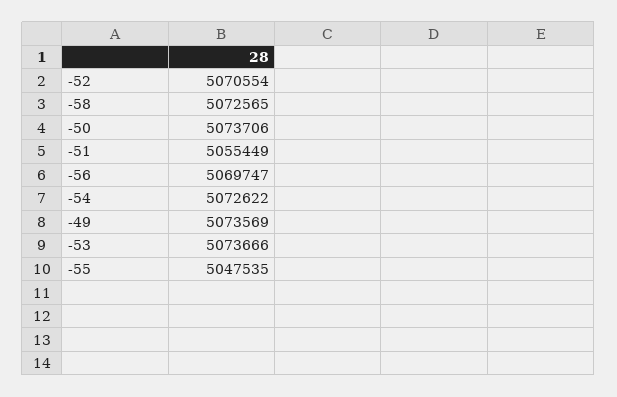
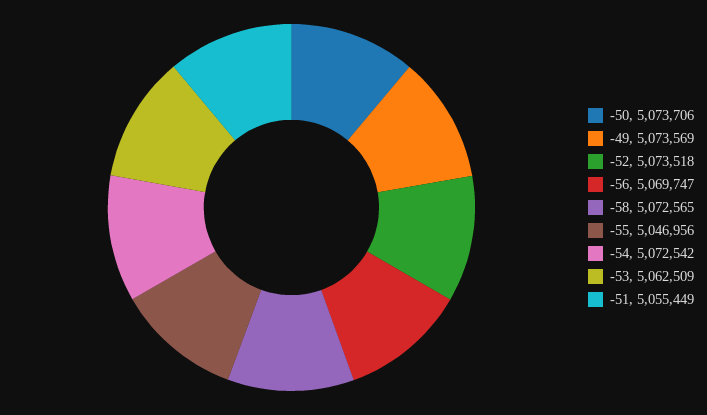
-52: 5070554 -> 5073518
-54: 5072622 -> 5072542
-53: 5073666 -> 5062509
-55: 5047535 -> 5046956

